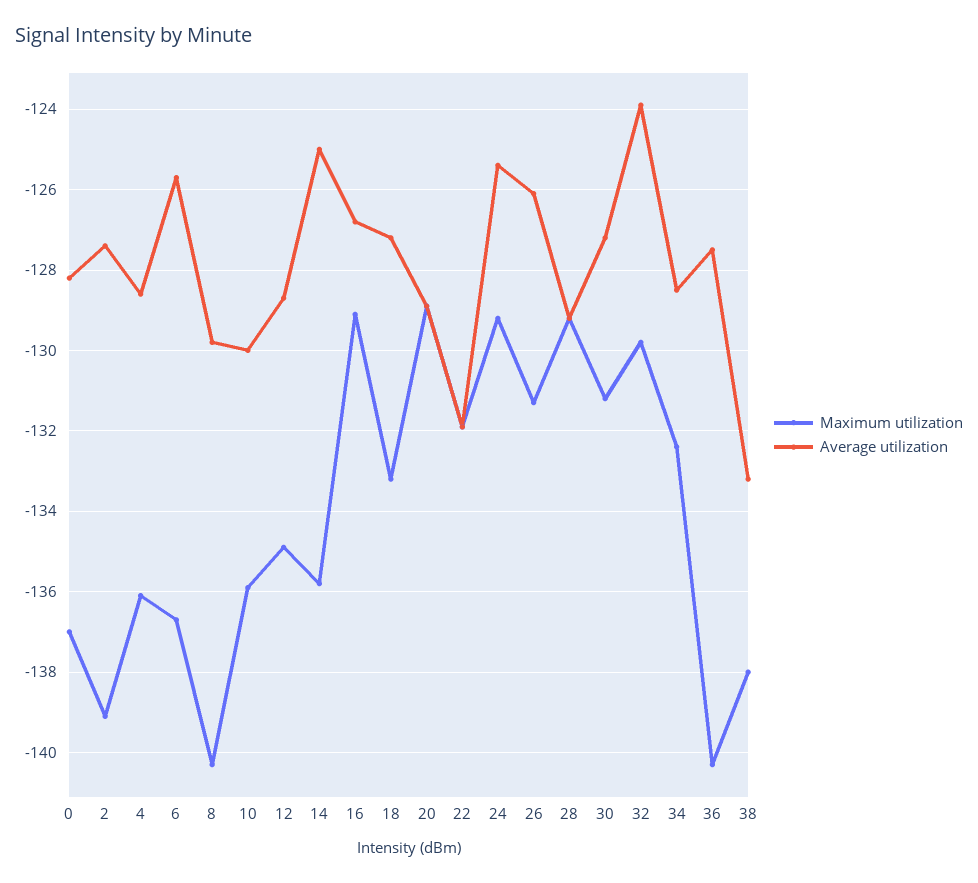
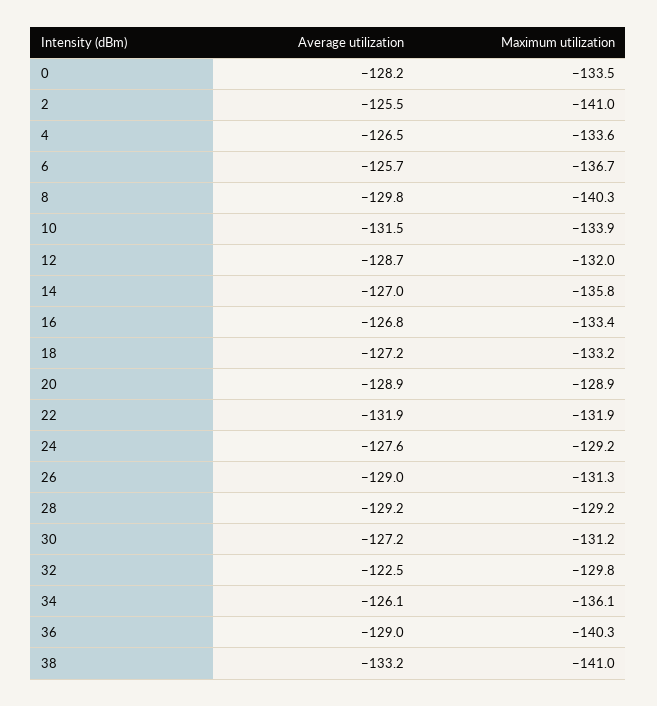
Maximum utilization, 0: -137 -> -133.5
Maximum utilization, 2: -139 -> -141
Average utilization, 2: -127.5 -> -125.5
Maximum utilization, 4: -136 -> -133.6
Average utilization, 4: -128.5 -> -126.5
Maximum utilization, 10: -136 -> -133.9
Average utilization, 10: -130 -> -131.5
Maximum utilization, 12: -135 -> -132
Average utilization, 14: -125 -> -127
Maximum utilization, 16: -129 -> -133.4
Average utilization, 24: -125.5 -> -127.6
Average utilization, 26: -126 -> -129
Average utilization, 32: -124 -> -122.5
Maximum utilization, 34: -132.5 -> -136.1
Average utilization, 34: -128.5 -> -126.1
Average utilization, 36: -127.5 -> -129
Maximum utilization, 38: -138 -> -141

